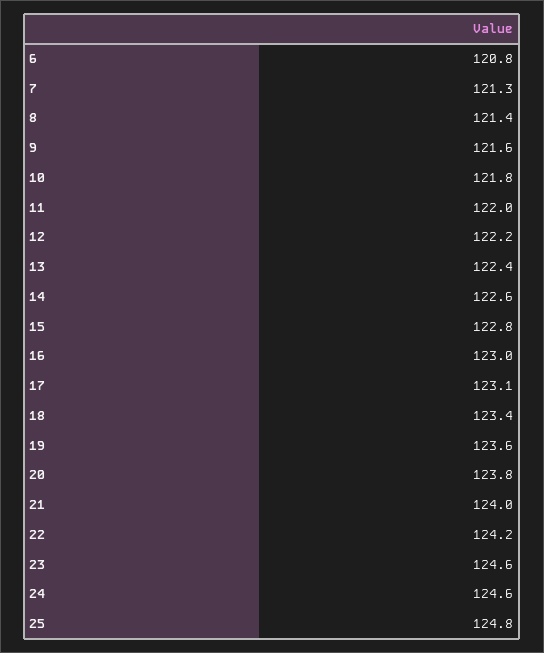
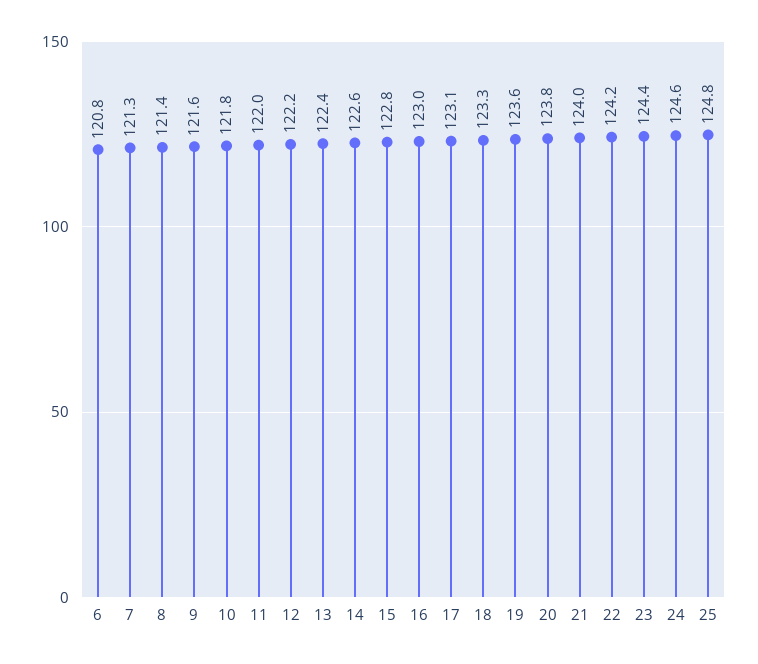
18: 123.4 -> 123.3
23: 124.6 -> 124.4

